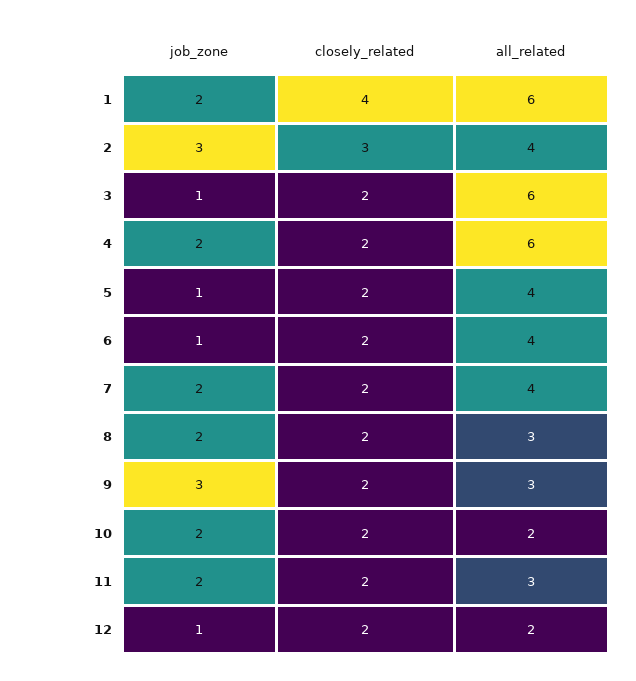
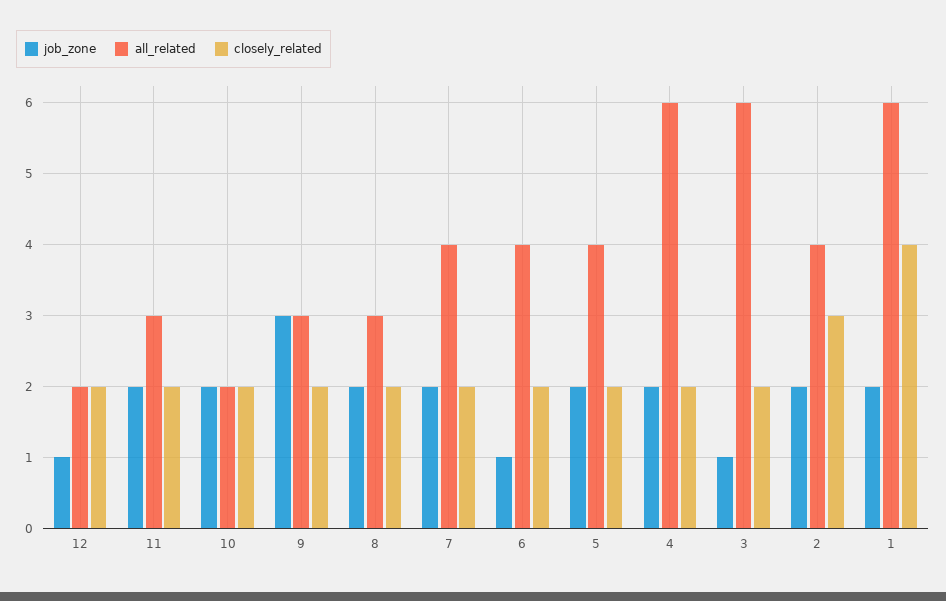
job_zone, 2: 3 -> 2
job_zone, 5: 1 -> 2

